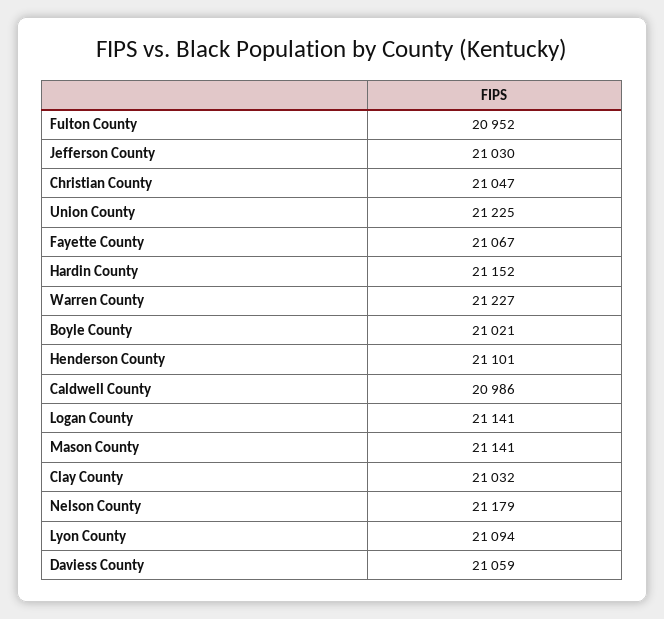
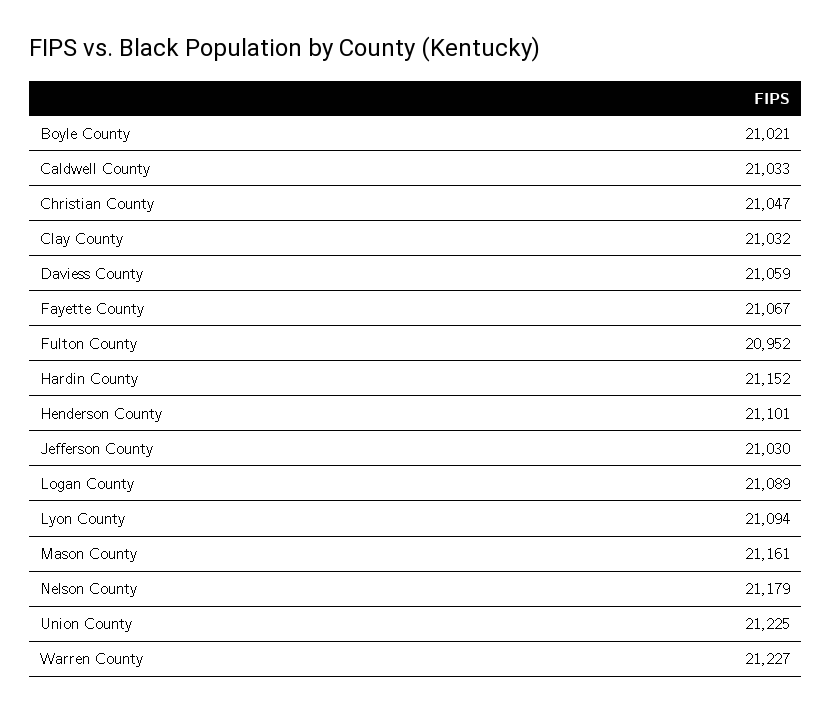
Caldwell County: 20986 -> 21033
Logan County: 21141 -> 21089
Mason County: 21141 -> 21161

